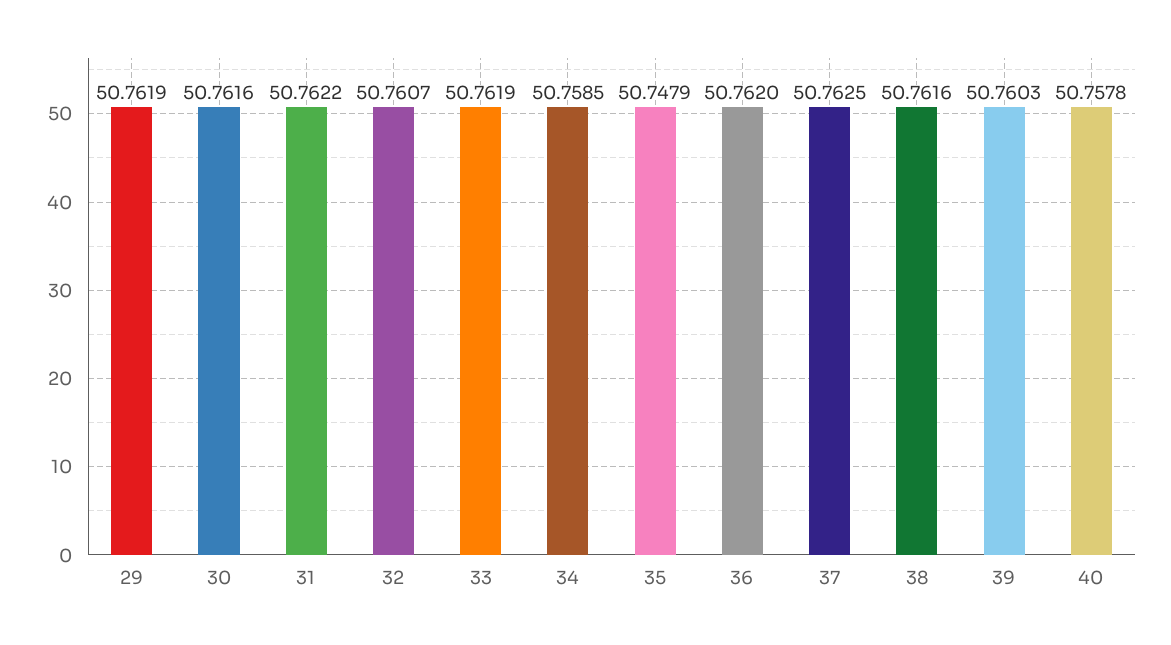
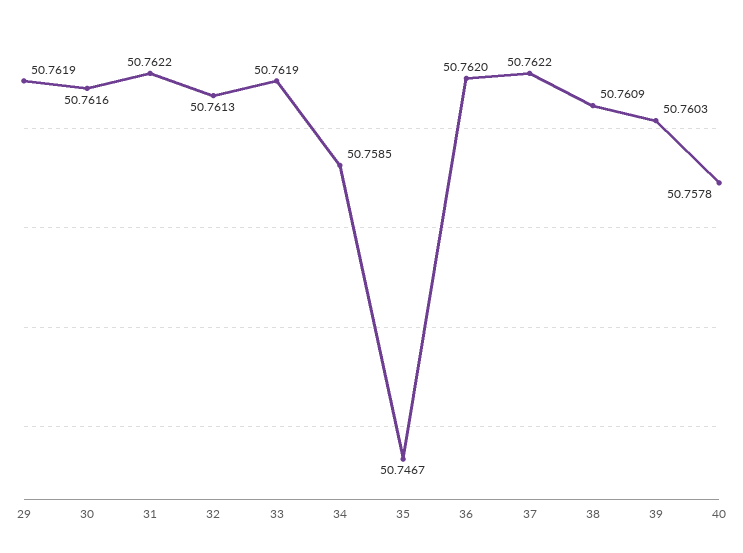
32: 50.7607 -> 50.7613
35: 50.7479 -> 50.7467
37: 50.7625 -> 50.7622
38: 50.7616 -> 50.7609

